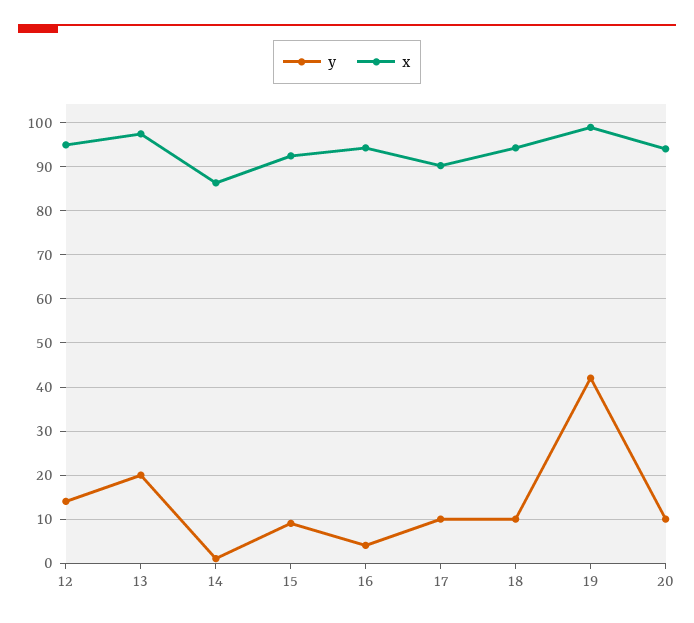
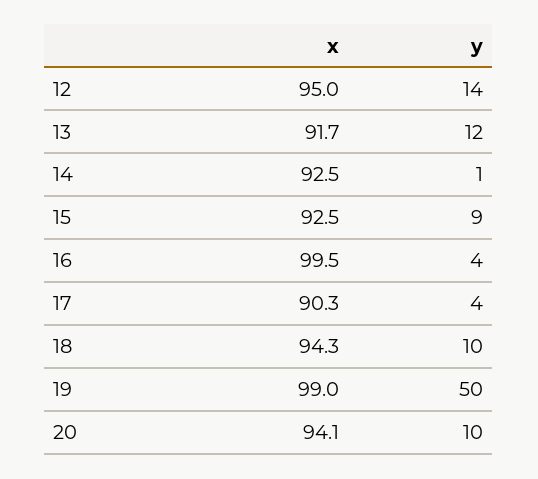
y, 13: 20 -> 12
x, 13: 98 -> 91.7
x, 14: 86 -> 92.5
x, 16: 94 -> 99.5
y, 17: 10 -> 4
y, 19: 42 -> 50

